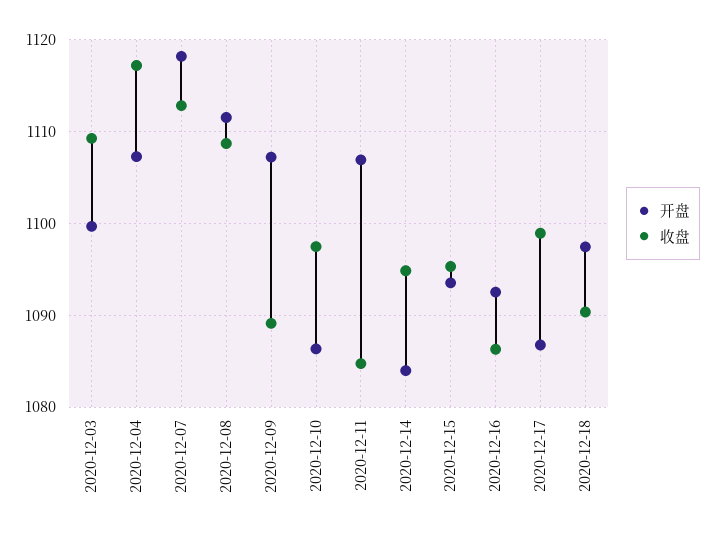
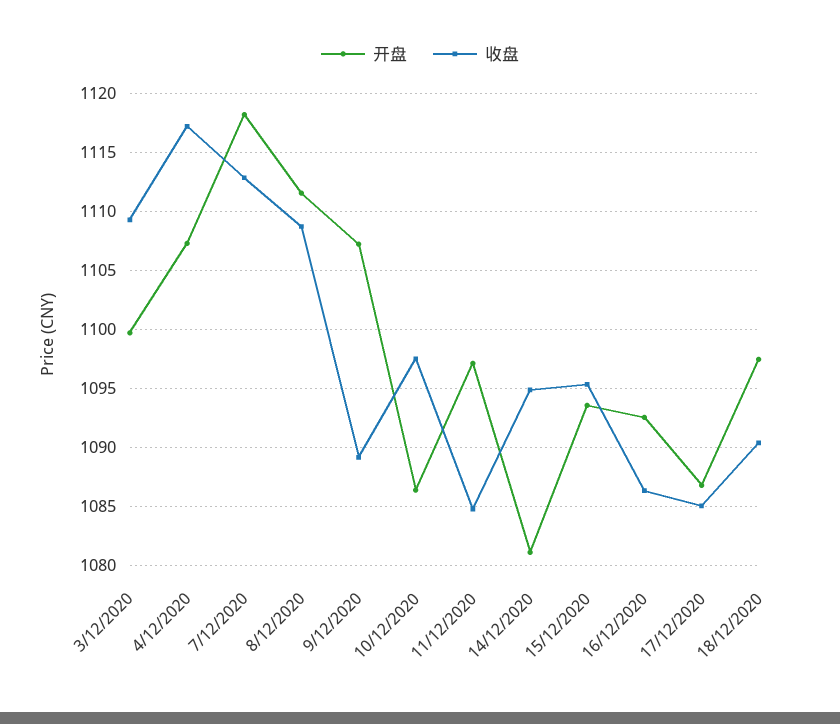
开盘, 2020-12-11: 1107 -> 1097
开盘, 2020-12-14: 1084 -> 1081
收盘, 2020-12-17: 1099 -> 1085

